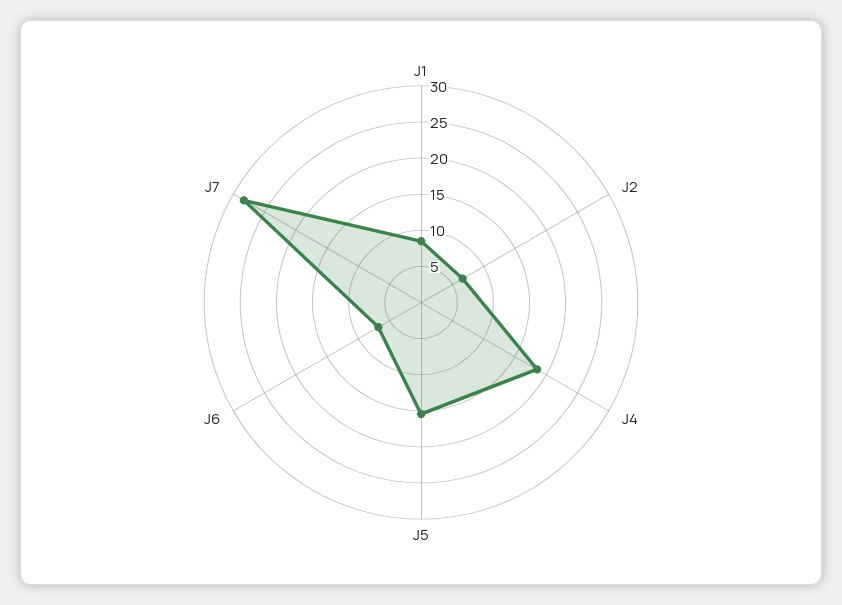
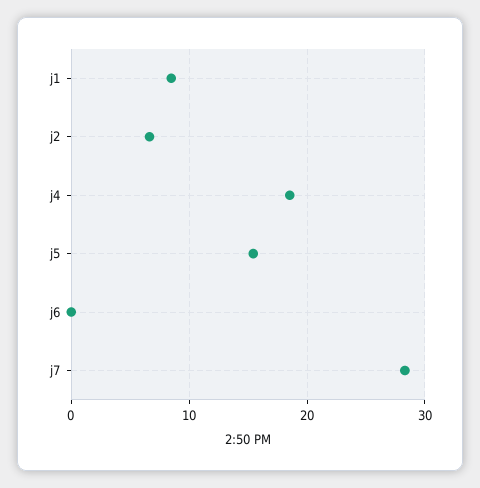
J6: 7.5 -> 0

